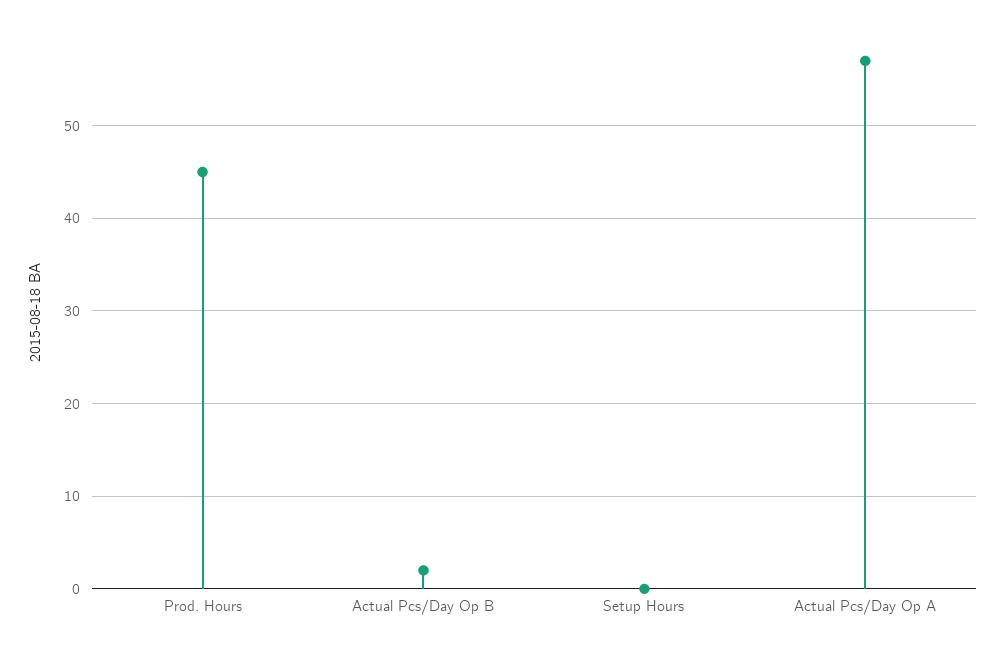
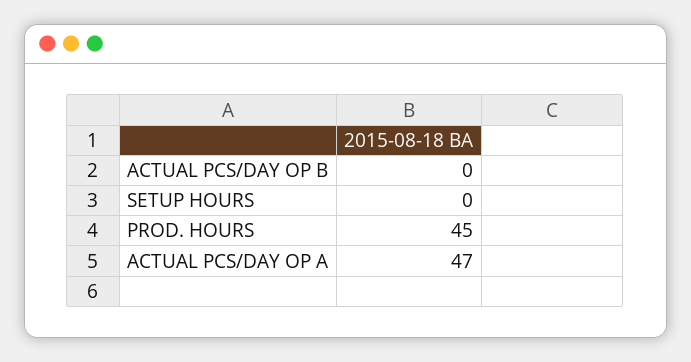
Actual Pcs/Day Op B: 2 -> 0
Actual Pcs/Day Op A: 57 -> 47

